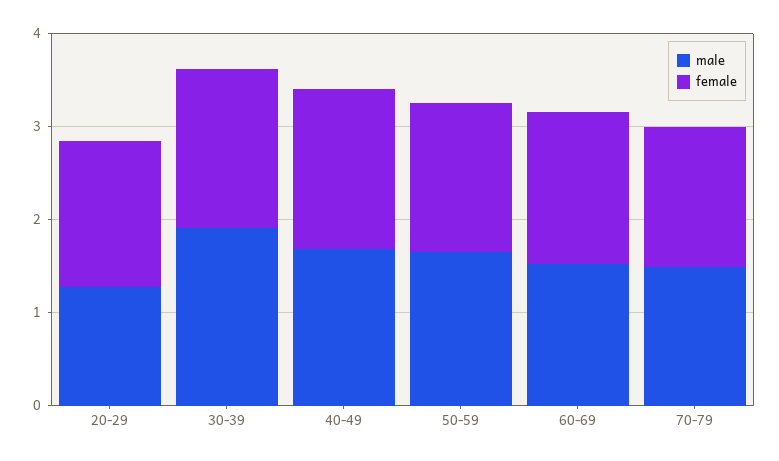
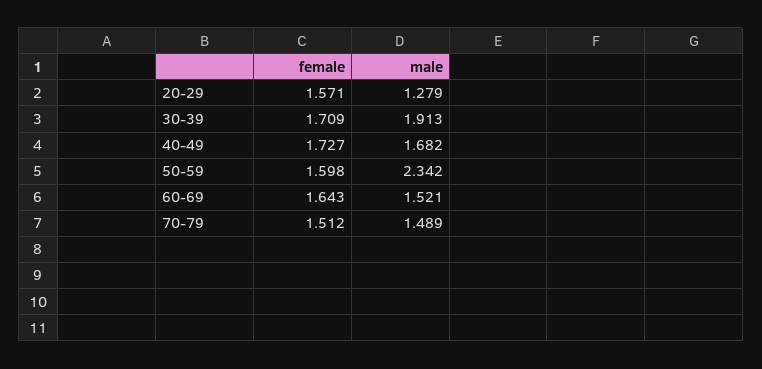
male, 50-59: 1.6 -> 2.342

